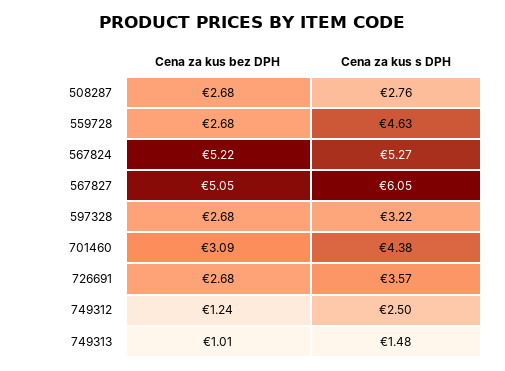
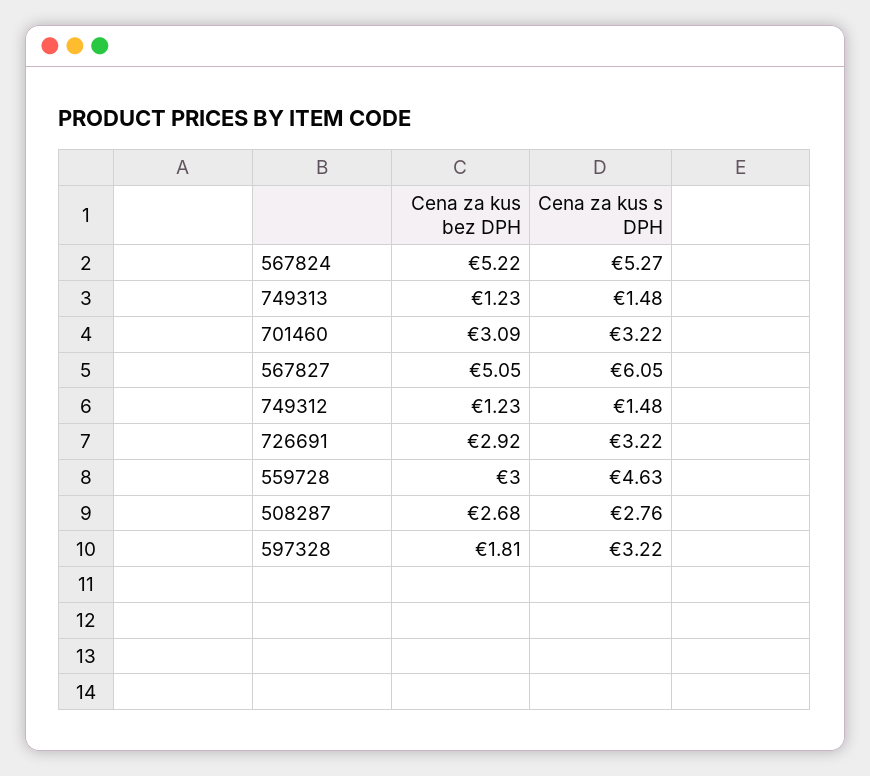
Cena za kus bez DPH, 559728: 2.68 -> 3
Cena za kus bez DPH, 597328: 2.68 -> 1.81
Cena za kus s DPH, 701460: 4.38 -> 3.22
Cena za kus bez DPH, 726691: 2.68 -> 2.92
Cena za kus s DPH, 726691: 3.57 -> 3.22
Cena za kus bez DPH, 749312: 1.24 -> 1.23
Cena za kus s DPH, 749312: 2.5 -> 1.48
Cena za kus bez DPH, 749313: 1.01 -> 1.23

